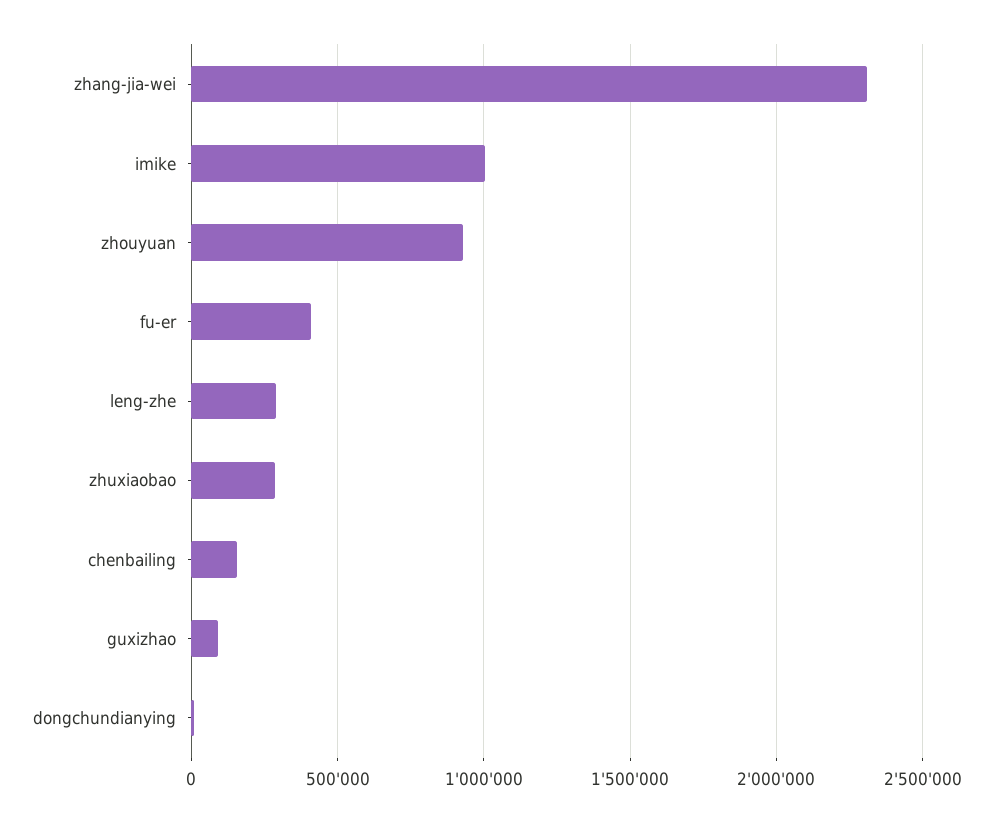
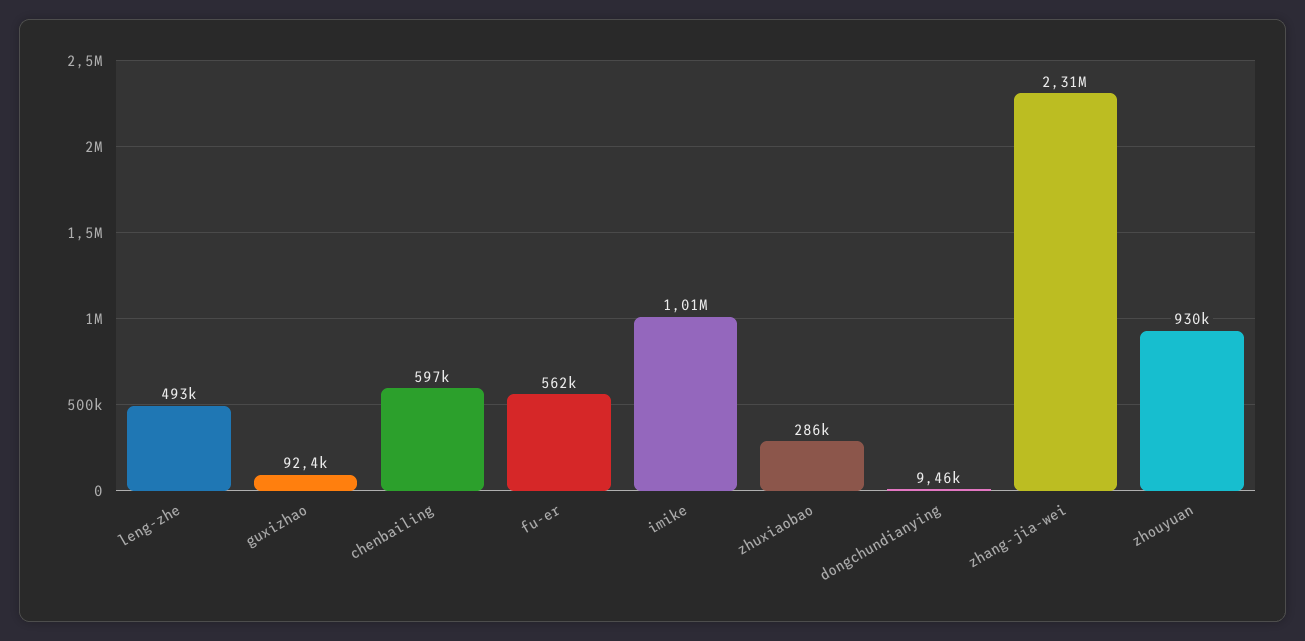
fu-er: 400000 -> 562000
leng-zhe: 300000 -> 493000
chenbailing: 150000 -> 597000

